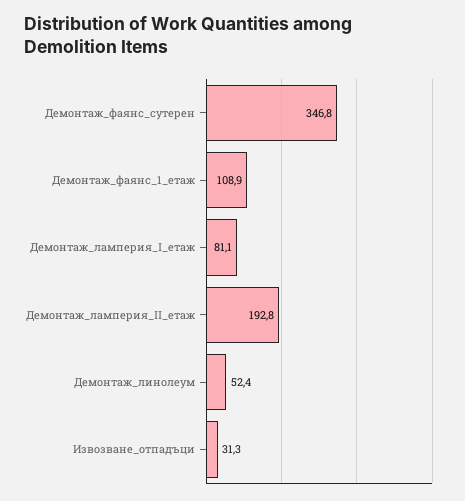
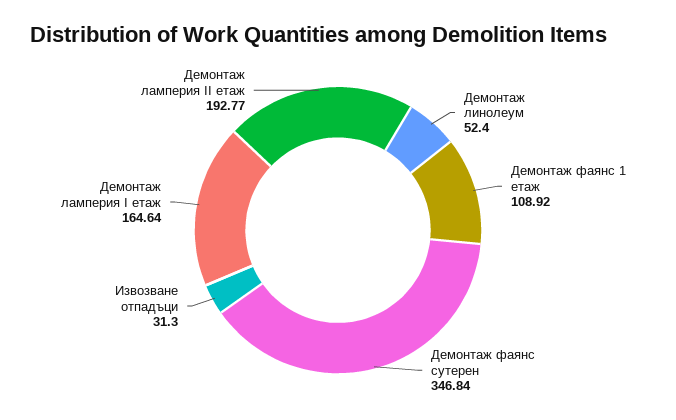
Демонтаж_ламперия_І_етаж: 81.1 -> 164.64

